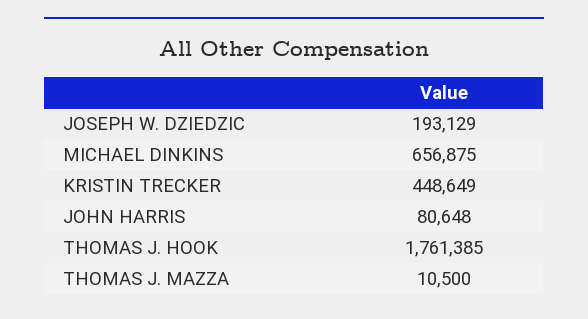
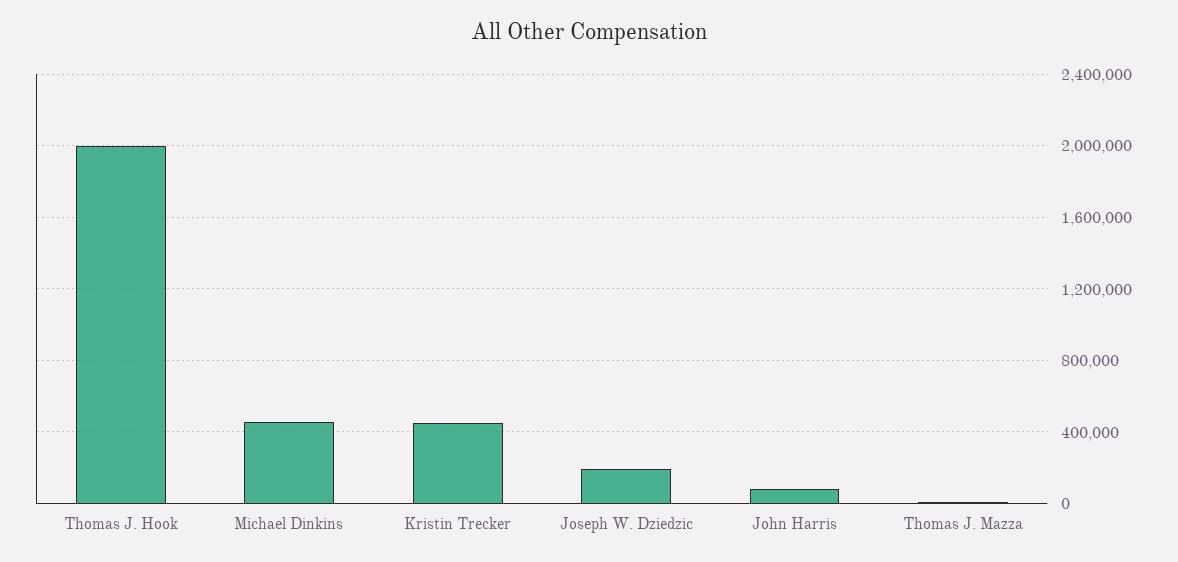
MICHAEL DINKINS: 656875 -> 450000
THOMAS J. HOOK: 1761385 -> 2000000

